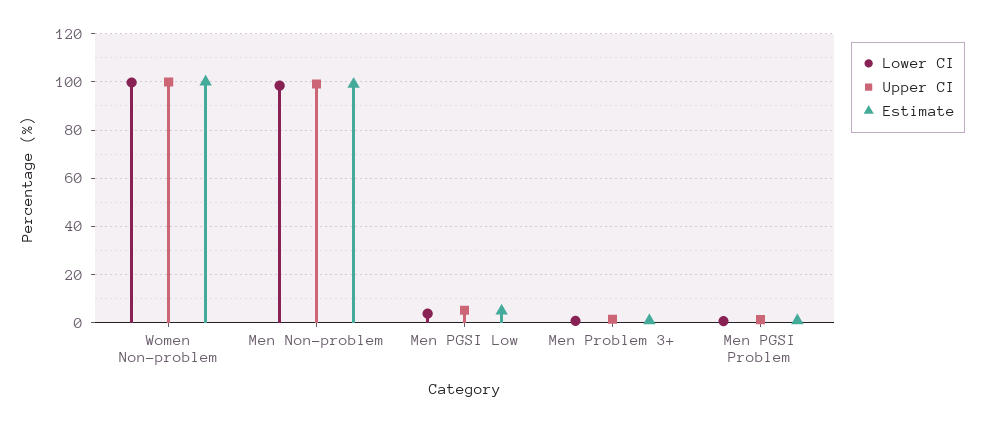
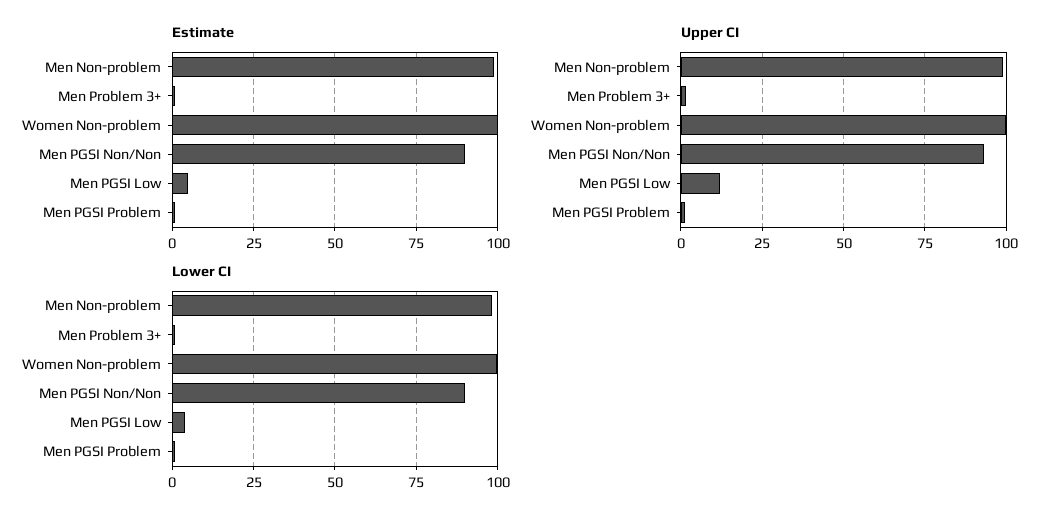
Upper CI, Men PGSI Low: 5 -> 12.5
Estimate, Men PGSI Non/Non: none -> 90
Upper CI, Men PGSI Non/Non: none -> 92.5
Lower CI, Men PGSI Non/Non: none -> 90

